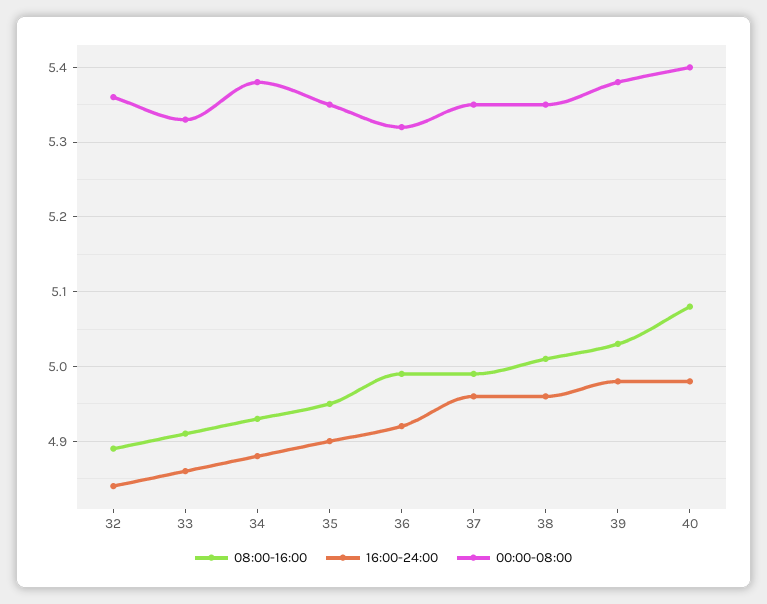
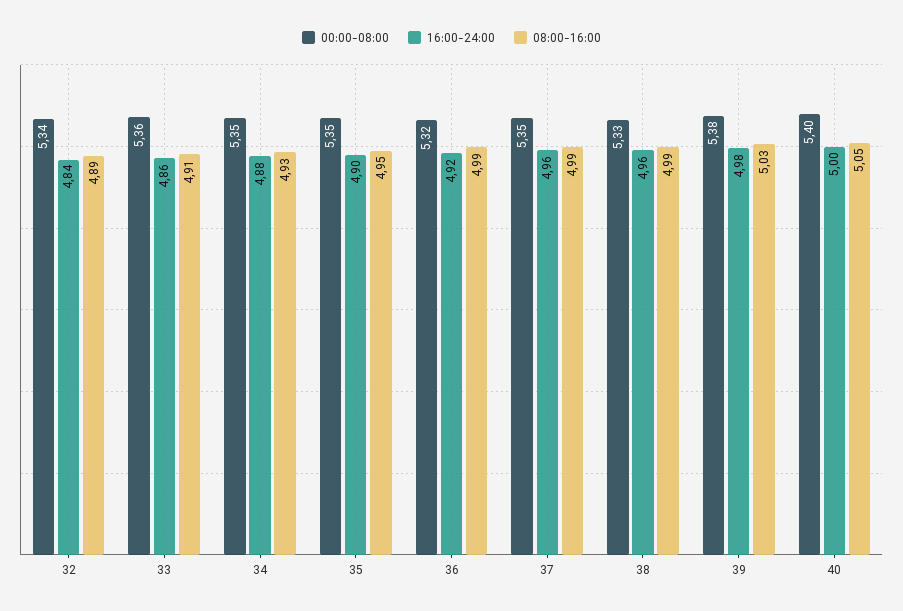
00:00-08:00, 32: 5.36 -> 5.34
00:00-08:00, 33: 5.33 -> 5.36
00:00-08:00, 34: 5.38 -> 5.35
08:00-16:00, 38: 5.01 -> 4.99
00:00-08:00, 38: 5.35 -> 5.33
08:00-16:00, 40: 5.08 -> 5.05
16:00-24:00, 40: 4.98 -> 5

